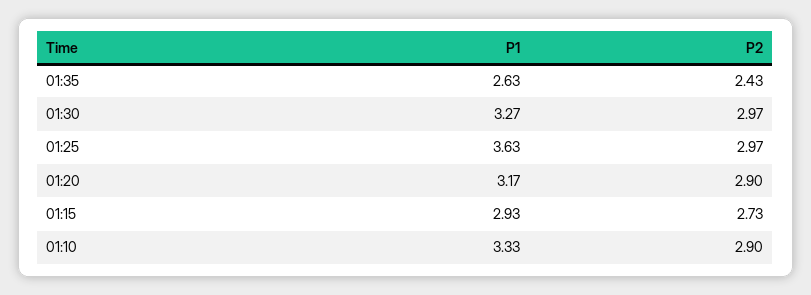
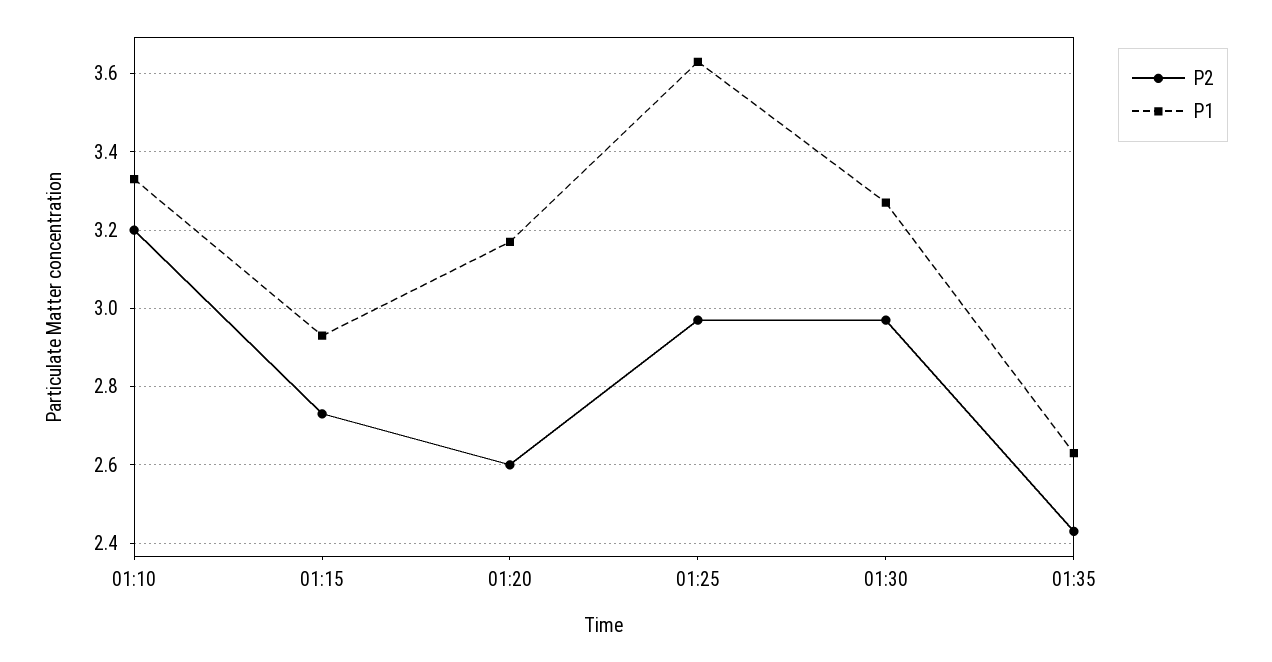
P2, 01:20: 2.9 -> 2.6
P2, 01:10: 2.9 -> 3.2

